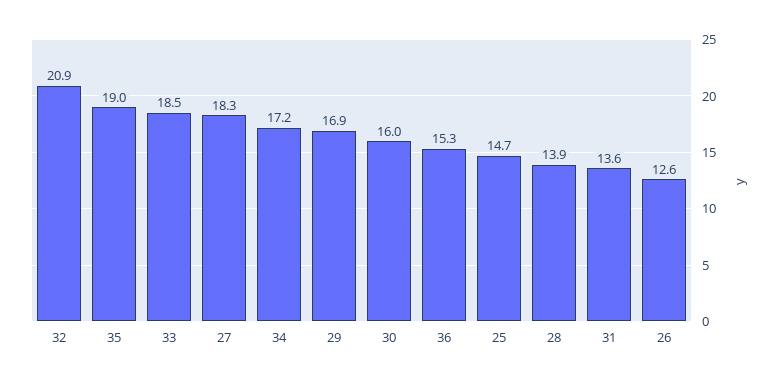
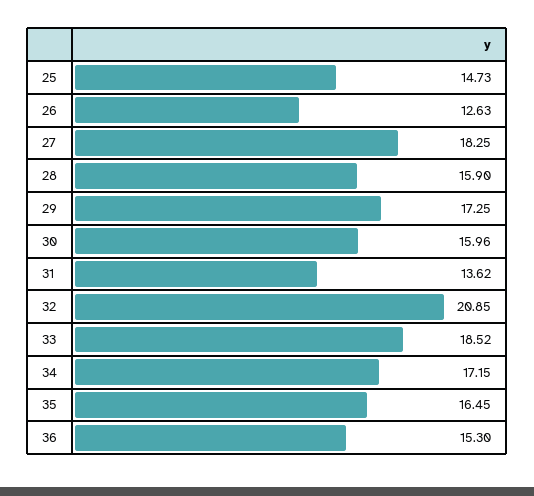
35: 19 -> 16.45
29: 16.9 -> 17.25
28: 13.9 -> 15.9

